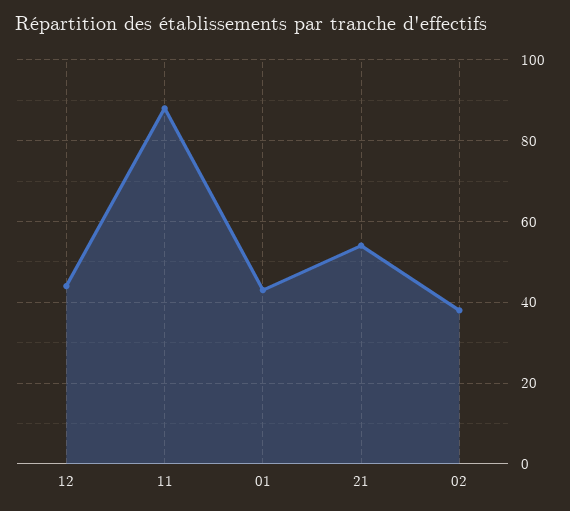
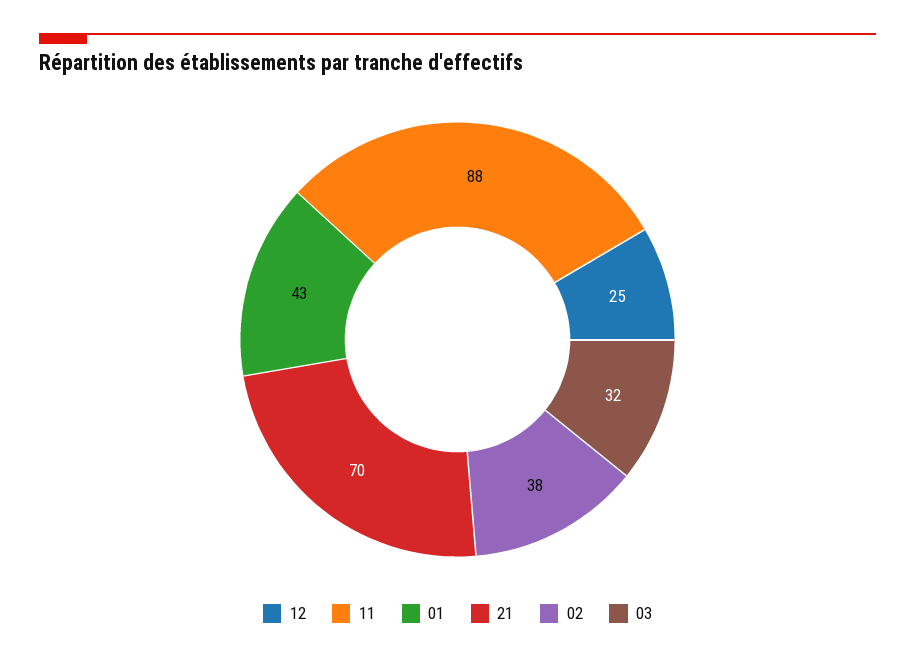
12: 45 -> 25
21: 55 -> 70
03: none -> 32

